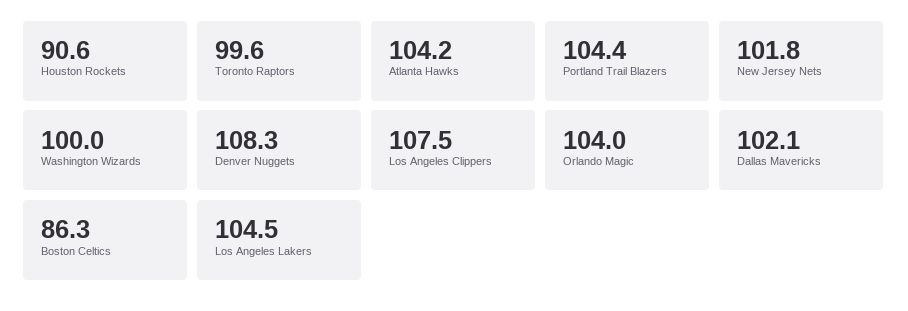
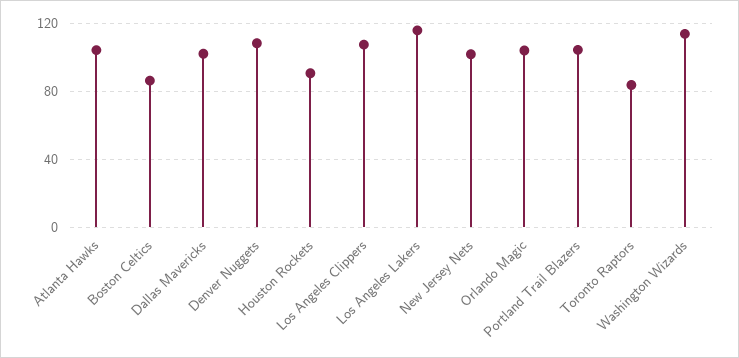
Toronto Raptors: 99.6 -> 85
Washington Wizards: 100 -> 115
Los Angeles Lakers: 104.5 -> 115

